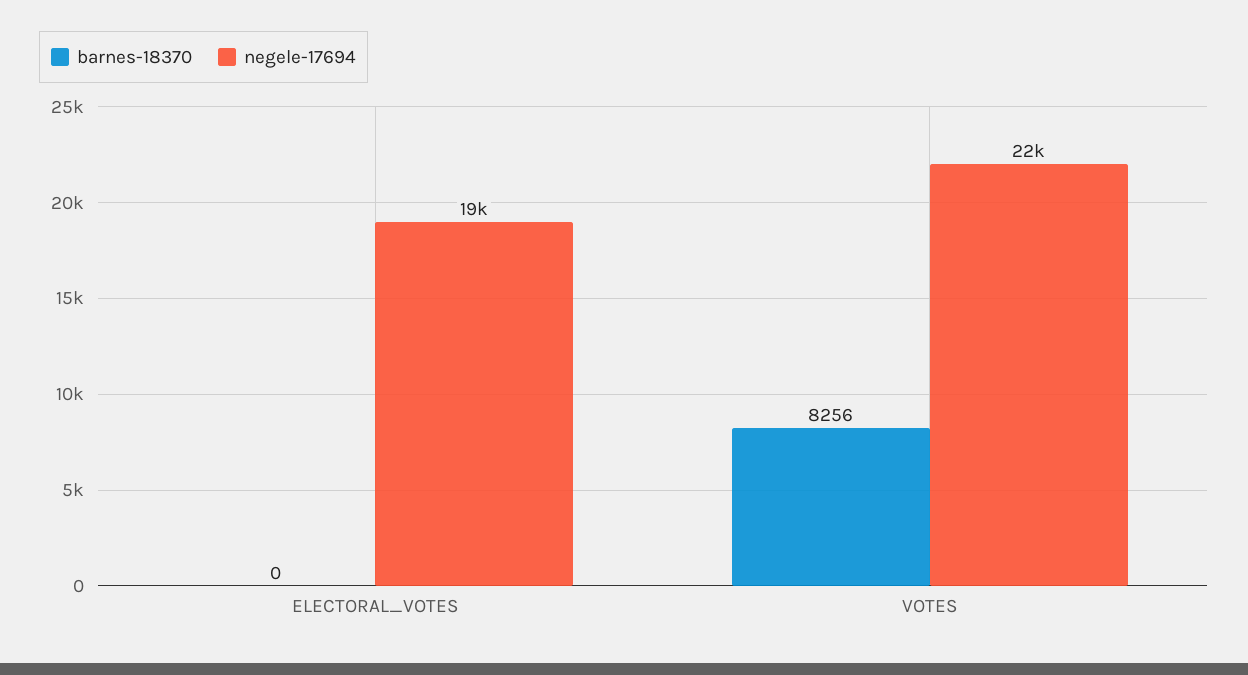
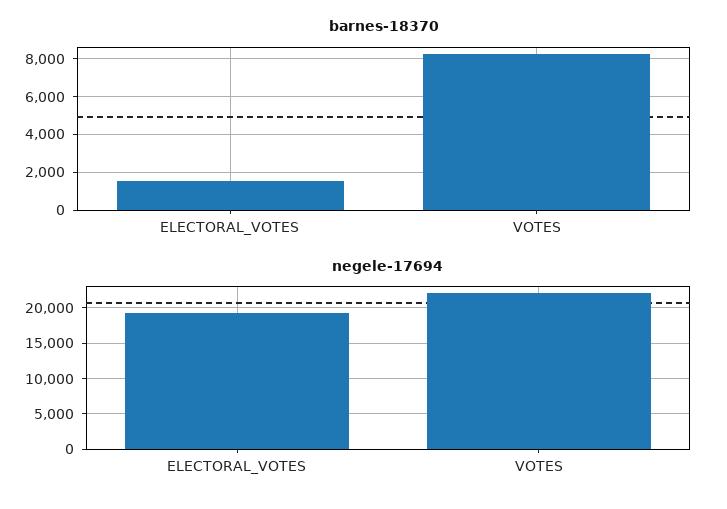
barnes-18370, ELECTORAL_VOTES: 0 -> 1500

